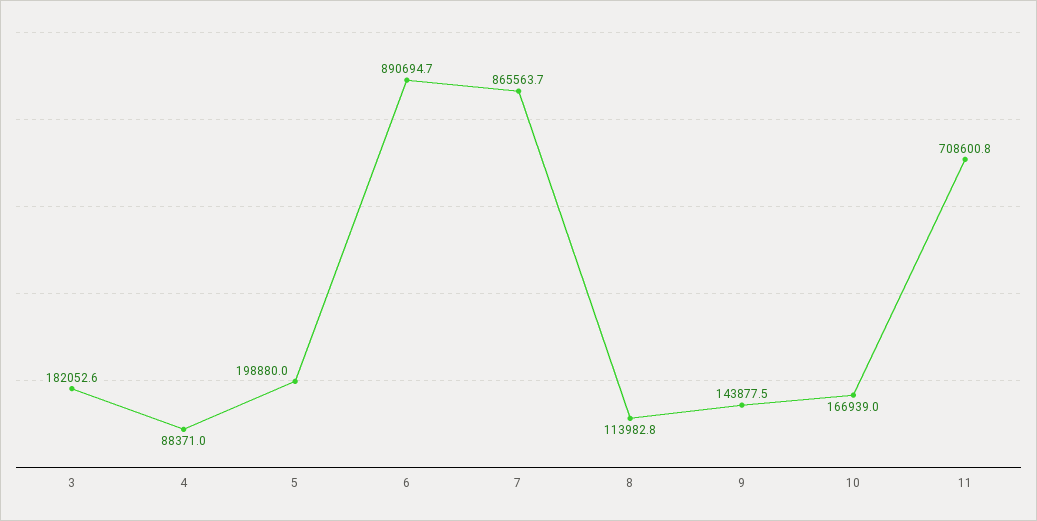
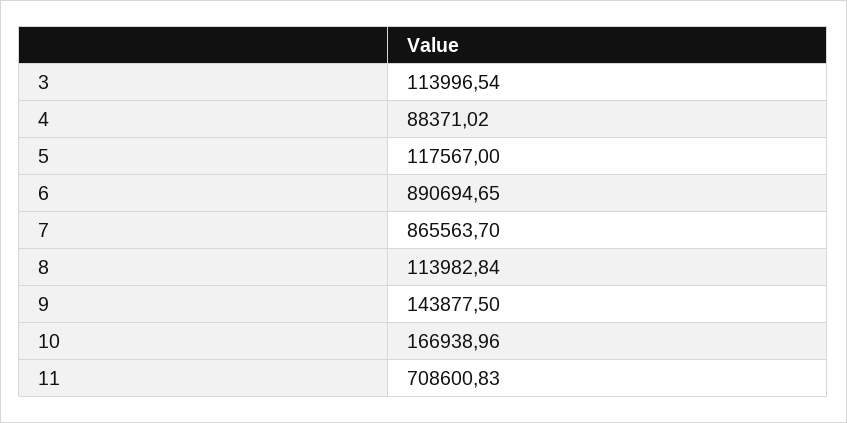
3: 182052.6 -> 113996.54
5: 198880 -> 117567

